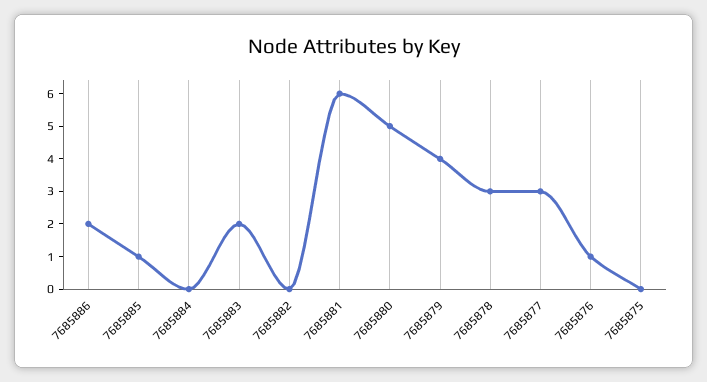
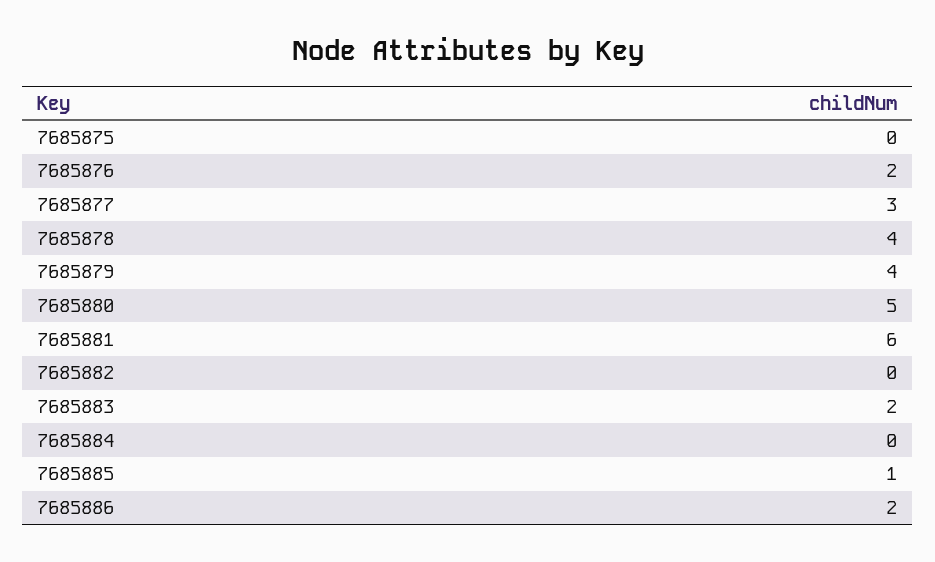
7685878: 3 -> 4
7685876: 1 -> 2

